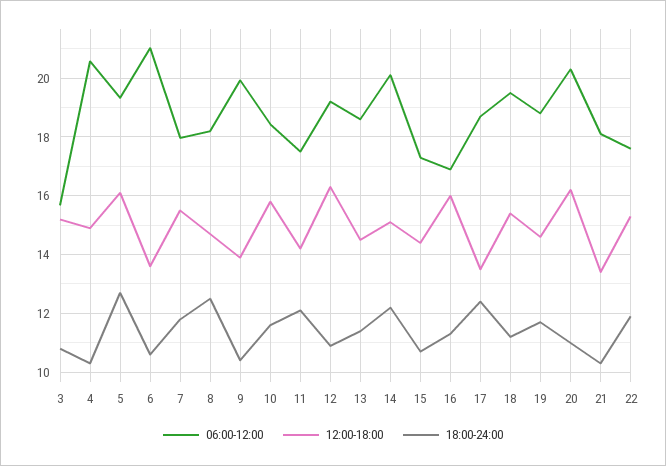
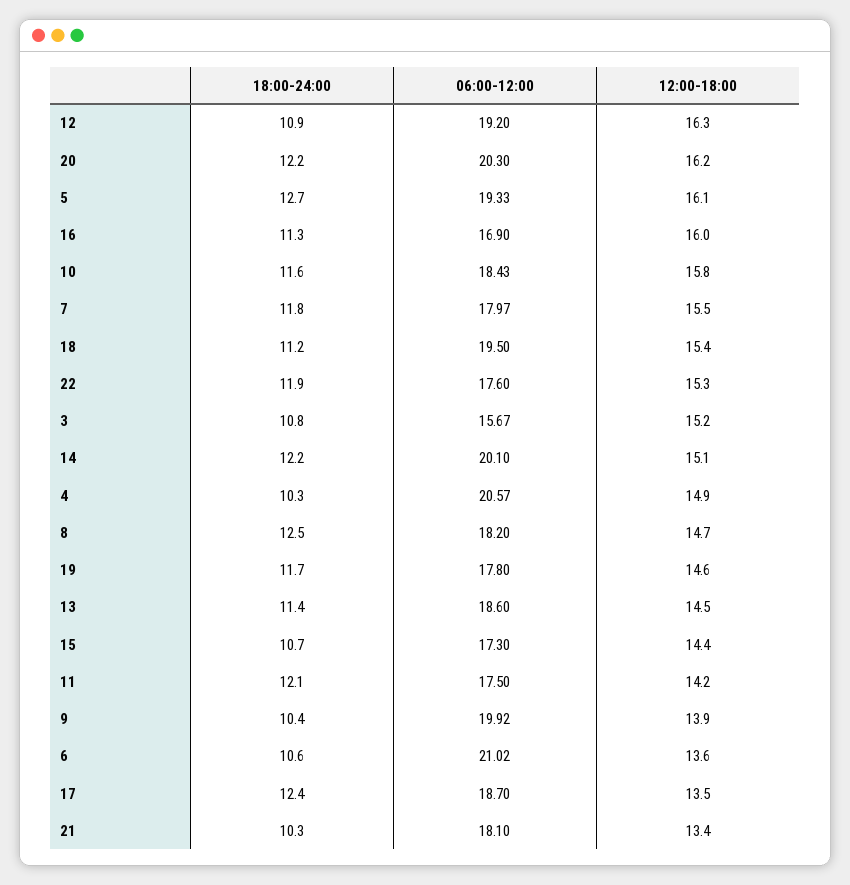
06:00-12:00, 19: 18.75 -> 17.8
18:00-24:00, 20: 11 -> 12.2

